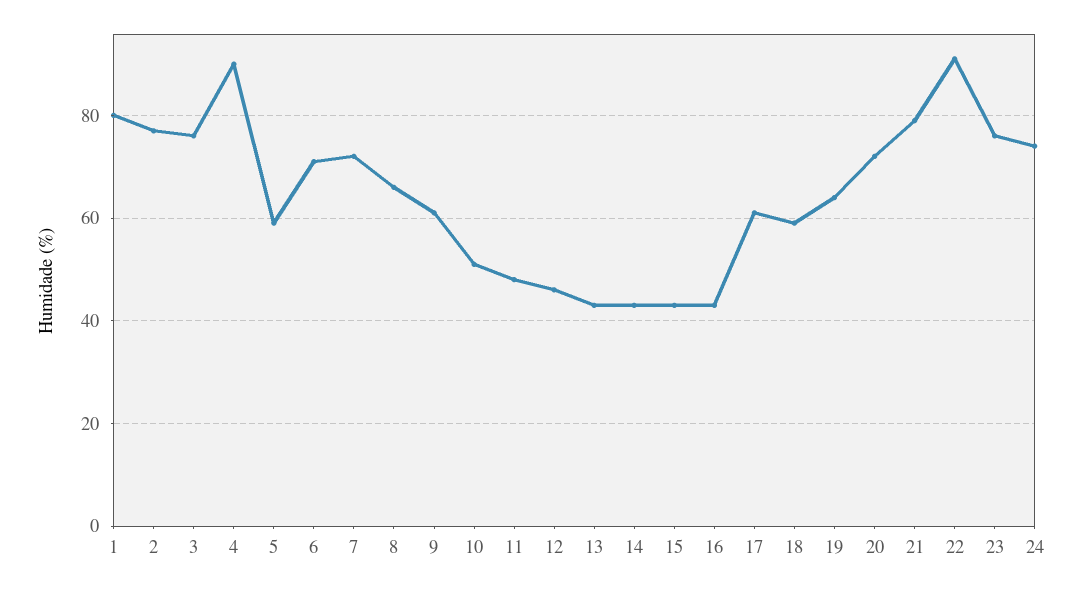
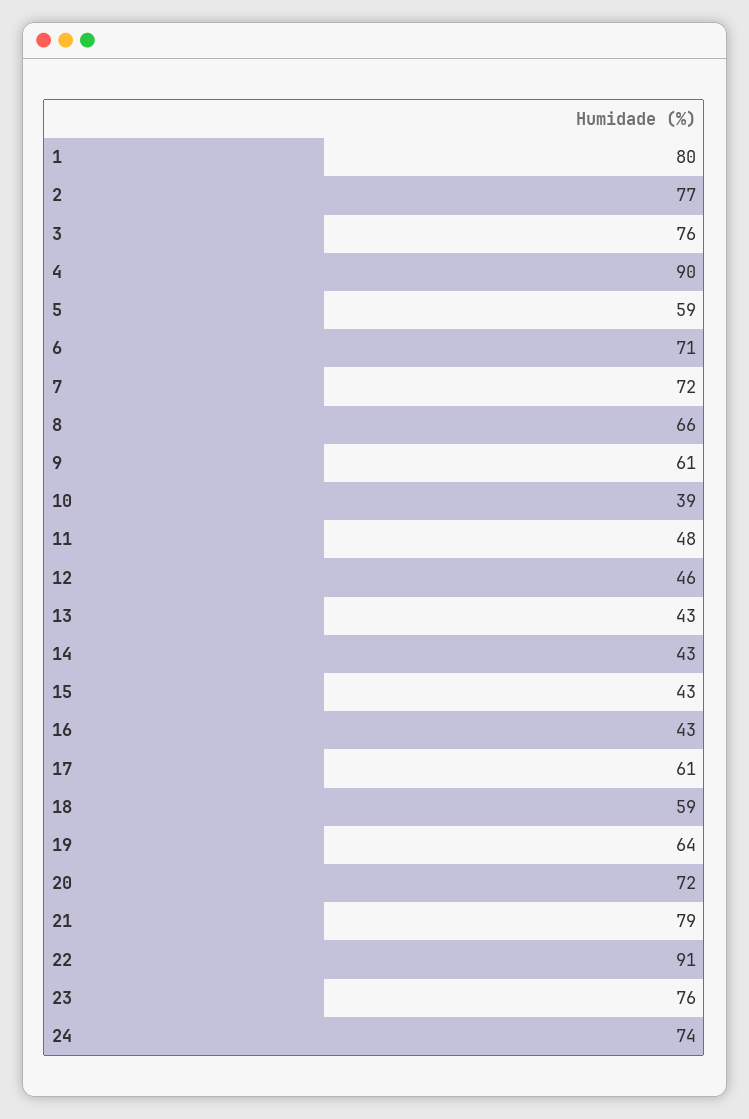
10: 50 -> 39

